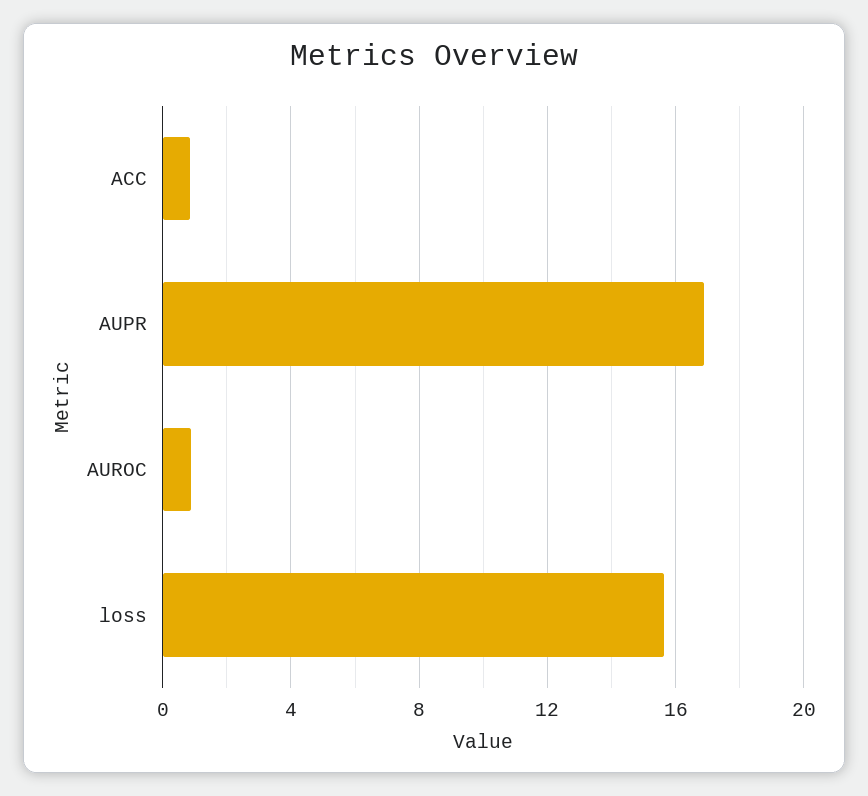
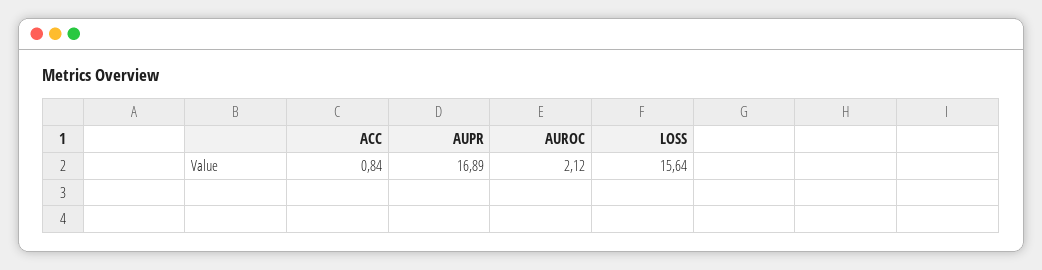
AUROC: 1 -> 2.12

